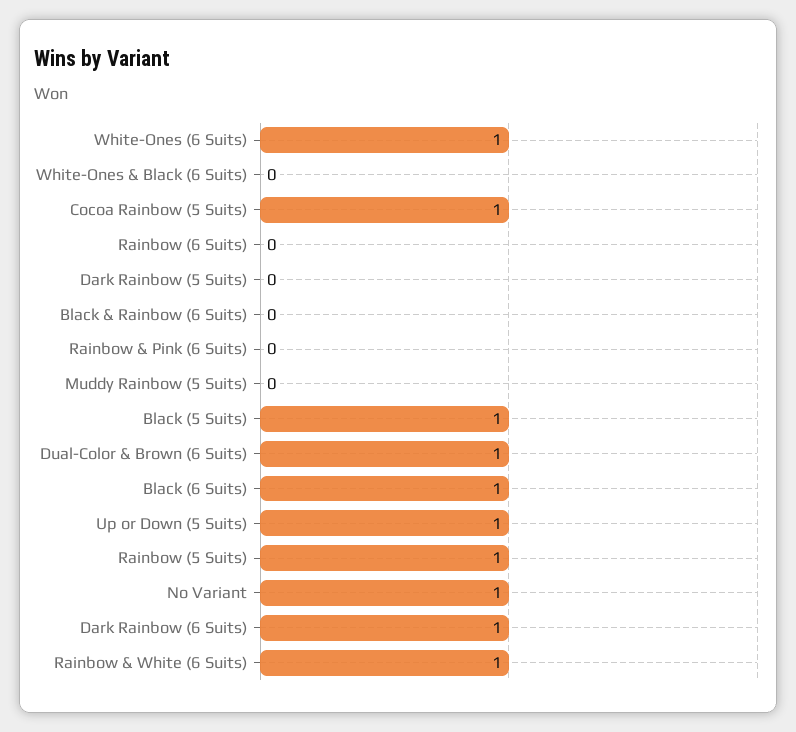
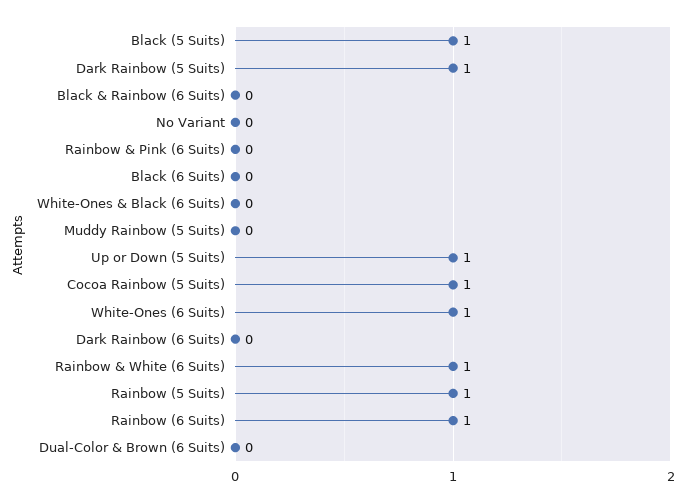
Rainbow (6 Suits): 0 -> 1
Dark Rainbow (5 Suits): 0 -> 1
Dual-Color & Brown (6 Suits): 1 -> 0
Black (6 Suits): 1 -> 0
No Variant: 1 -> 0
Dark Rainbow (6 Suits): 1 -> 0

